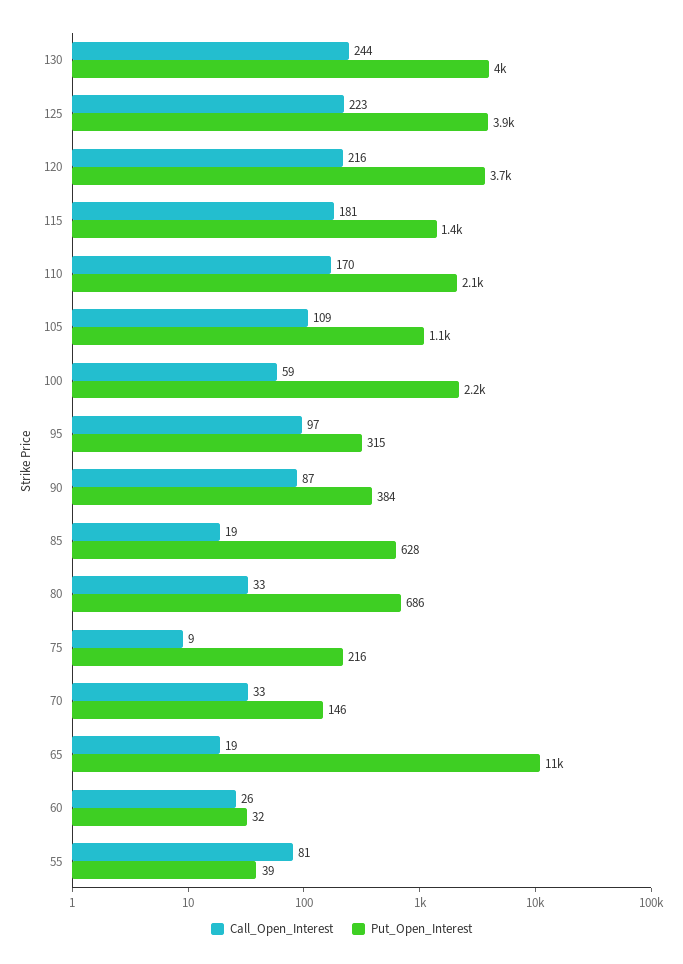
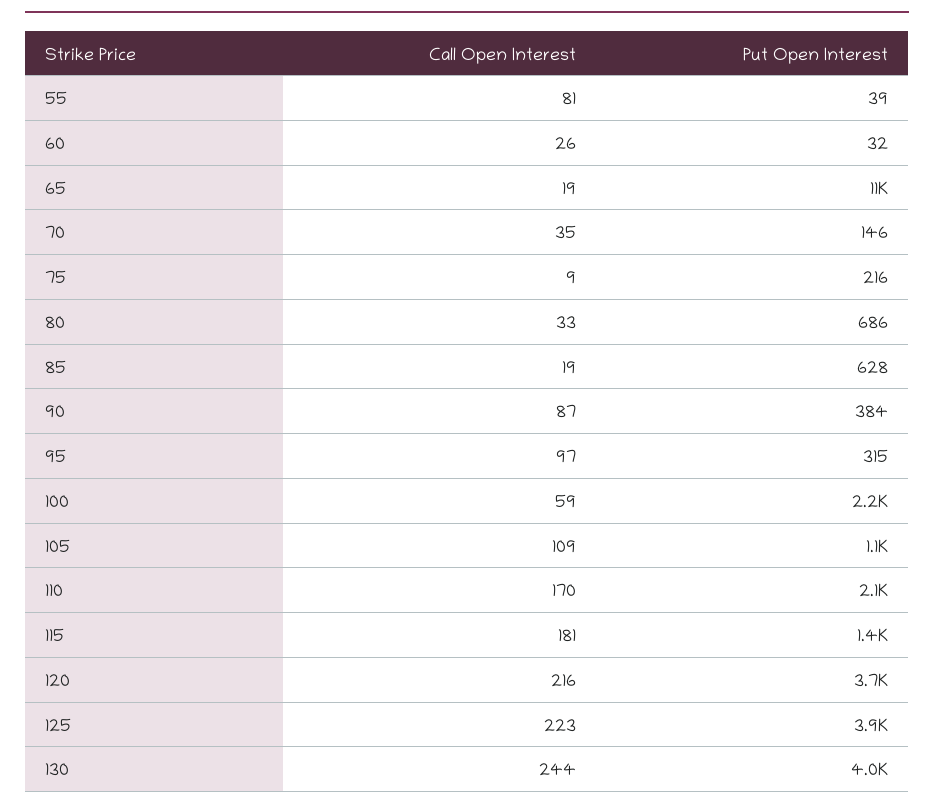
Call_Open_Interest, 70: 33 -> 35

